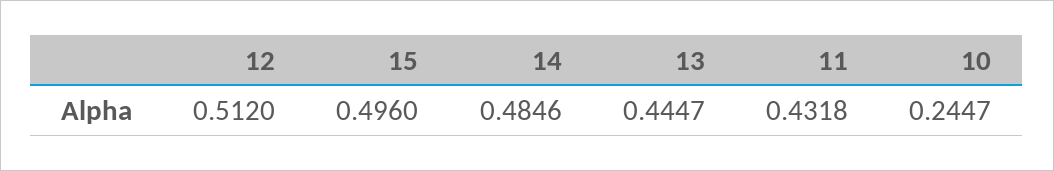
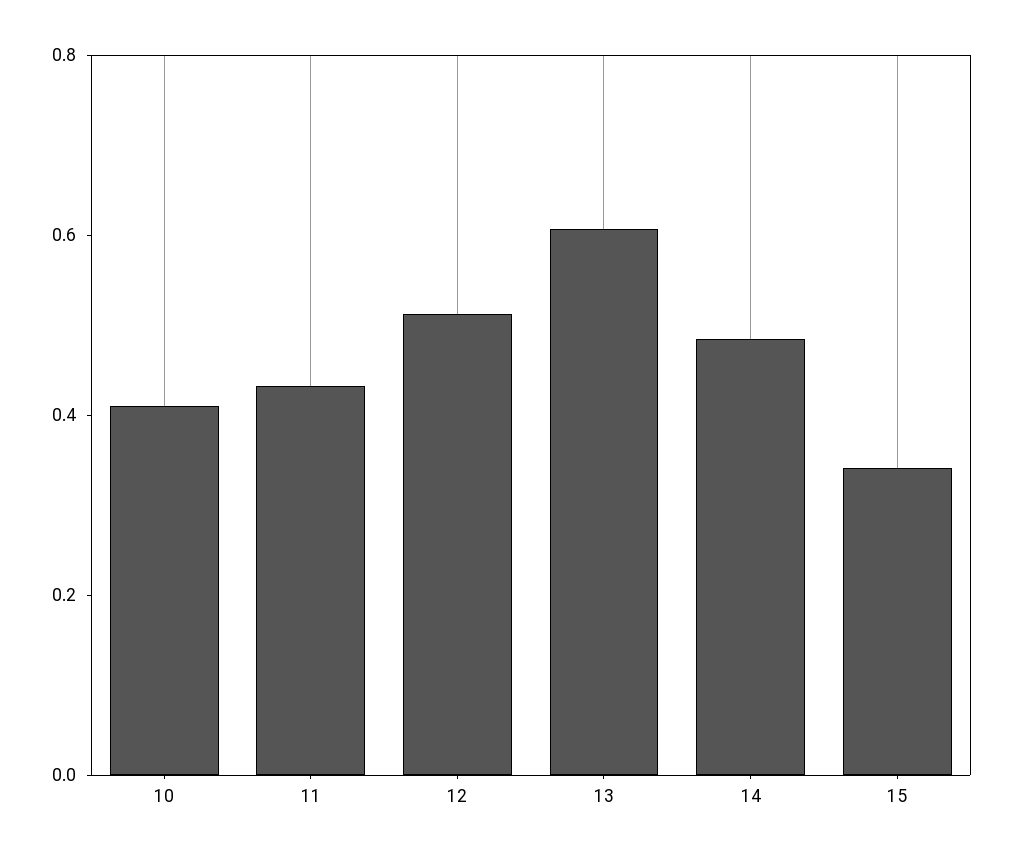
15: 0.496 -> 0.35
13: 0.4447 -> 0.6
10: 0.2447 -> 0.4

